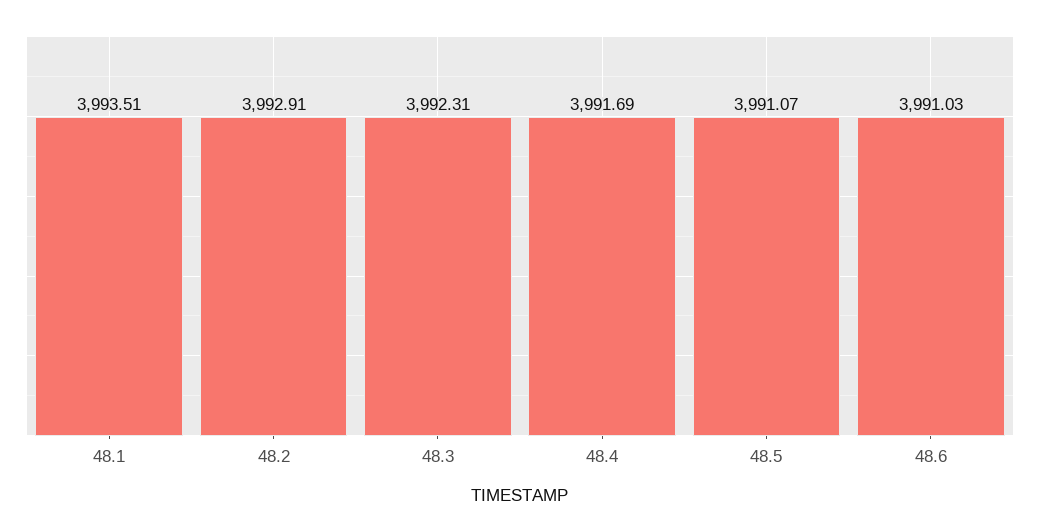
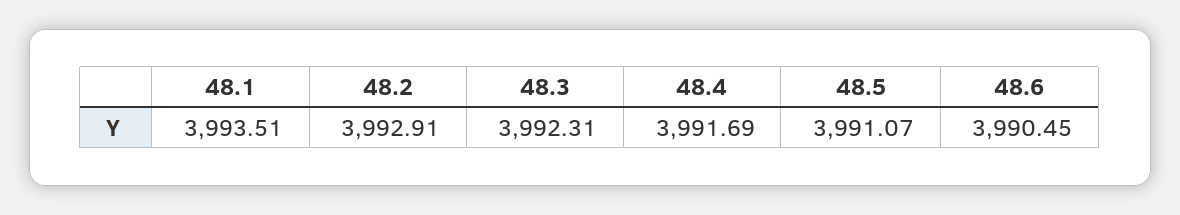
48.6: 3991.03 -> 3990.45

